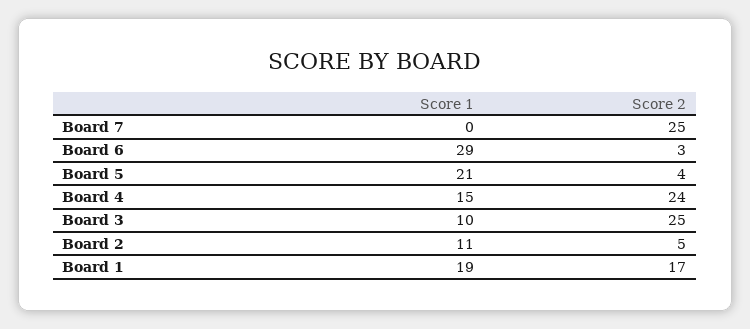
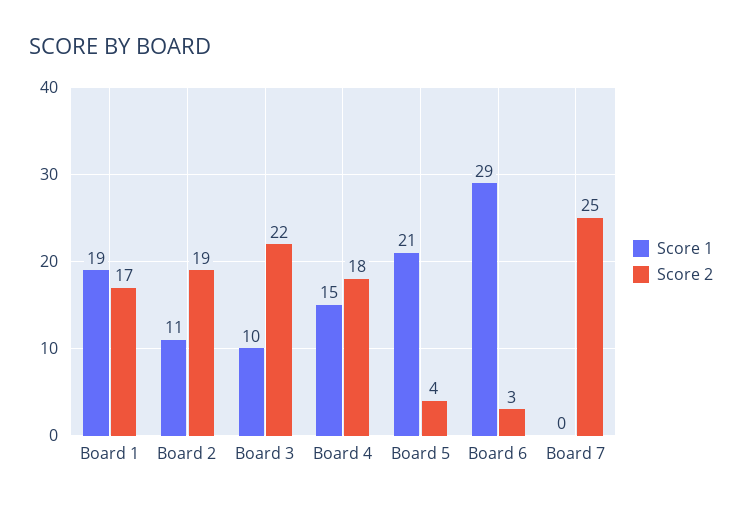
Score 2, Board 4: 24 -> 18
Score 2, Board 3: 25 -> 22
Score 2, Board 2: 5 -> 19

